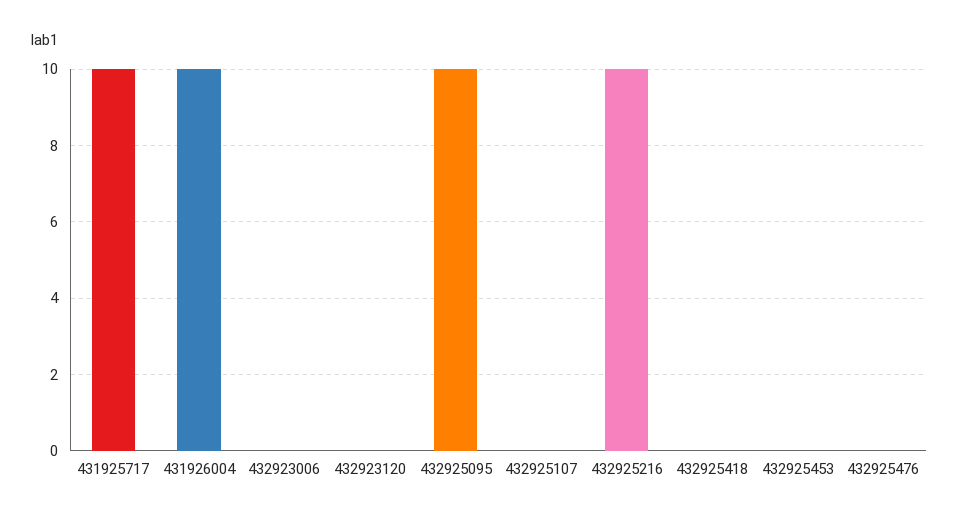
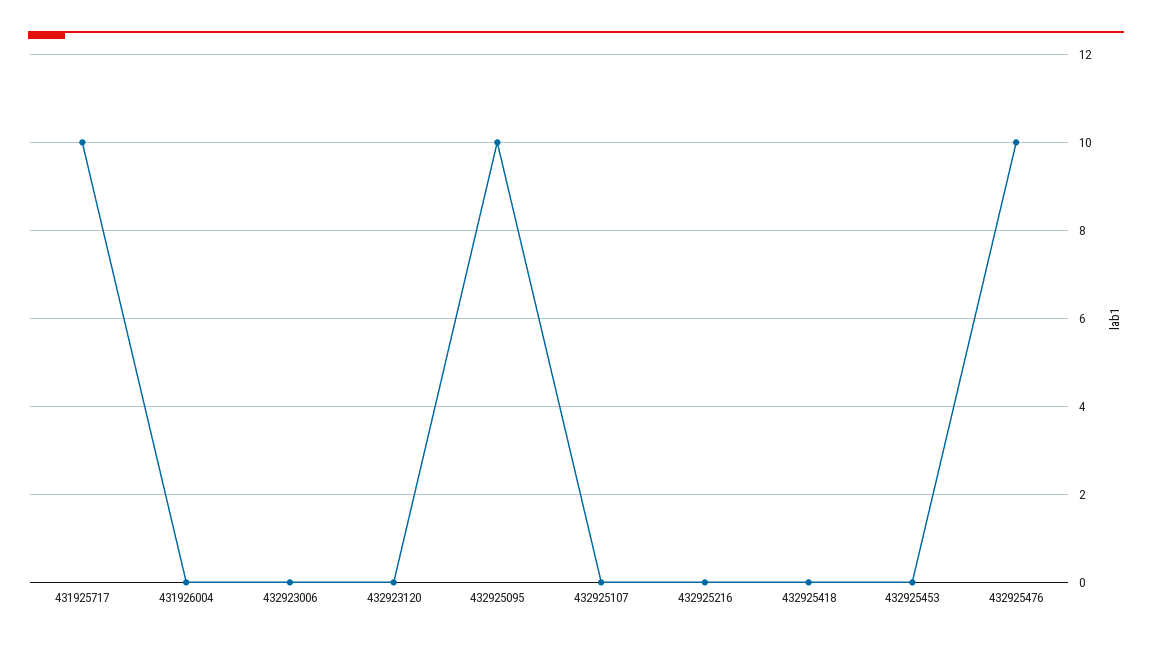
431926004: 10 -> 0
432925216: 10 -> 0
432925476: 0 -> 10

